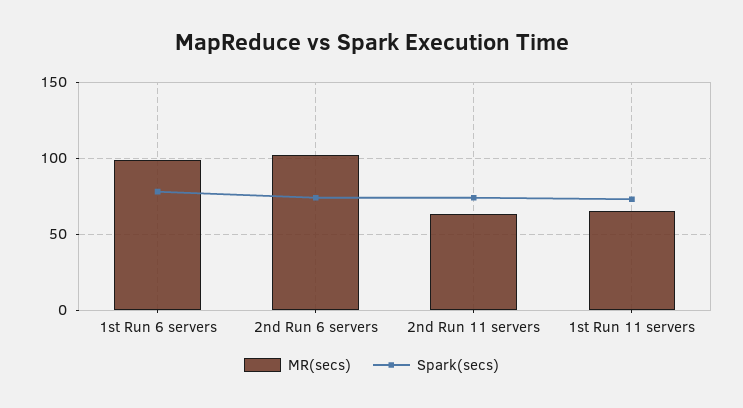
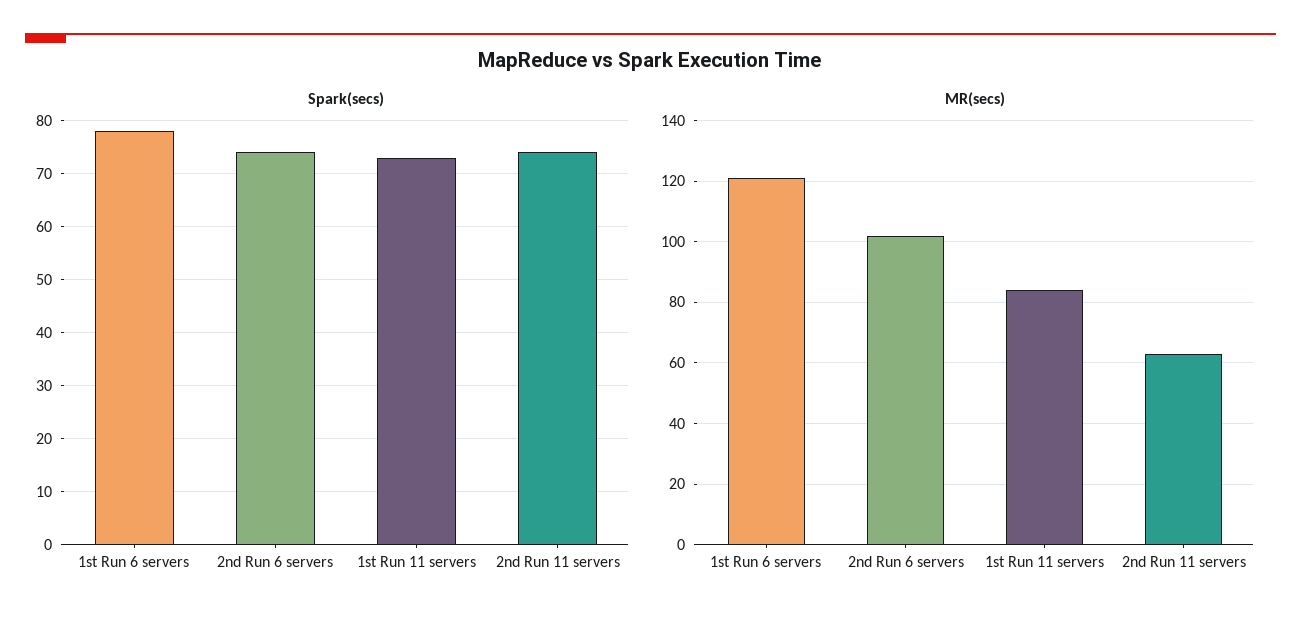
MR(secs), 1st Run 6 servers: 100 -> 120
MR(secs), 1st Run 11 servers: 65 -> 85

